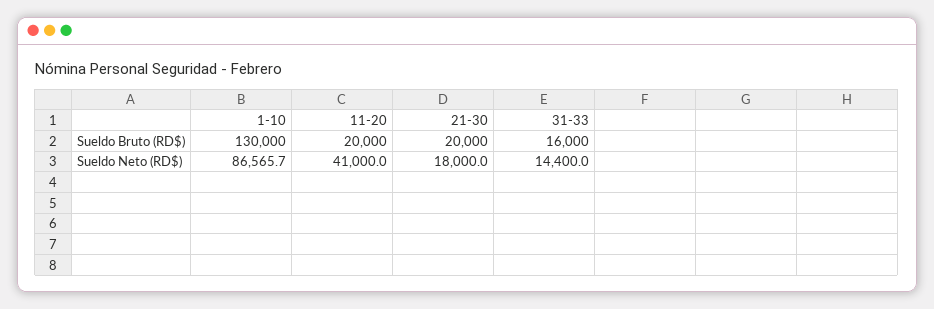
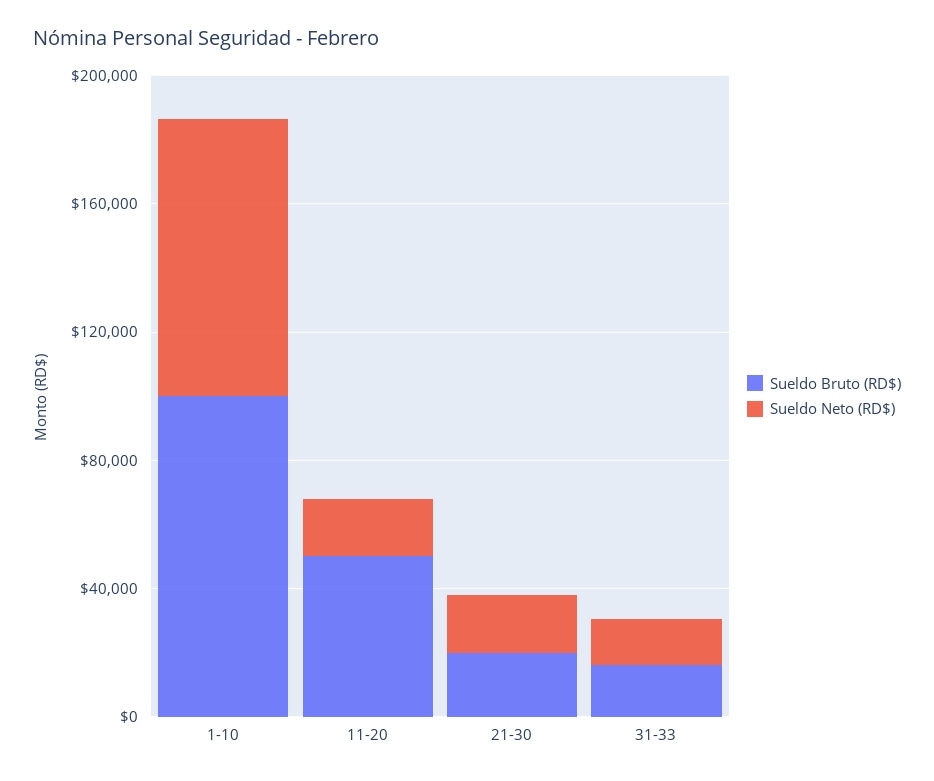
Sueldo Bruto (RD$), 1-10: 130000 -> 100000
Sueldo Bruto (RD$), 11-20: 20000 -> 50000
Sueldo Neto (RD$), 11-20: 41000 -> 20000

